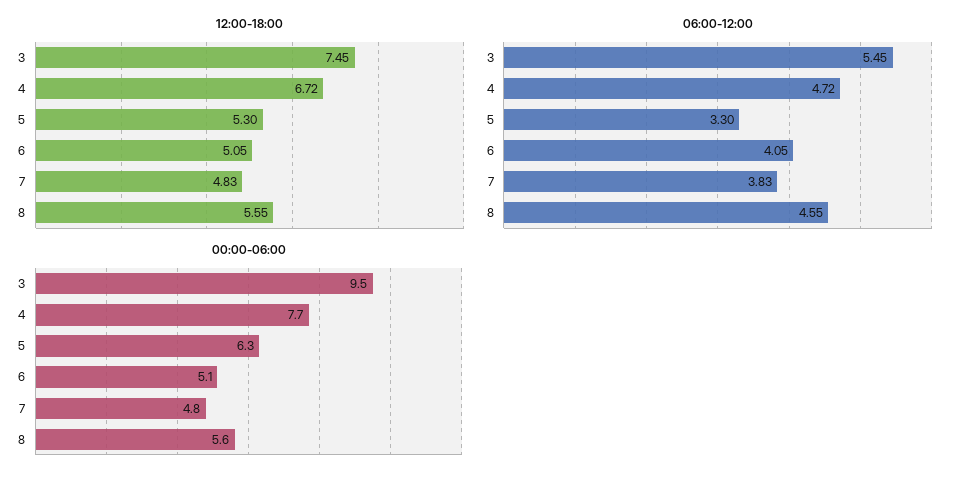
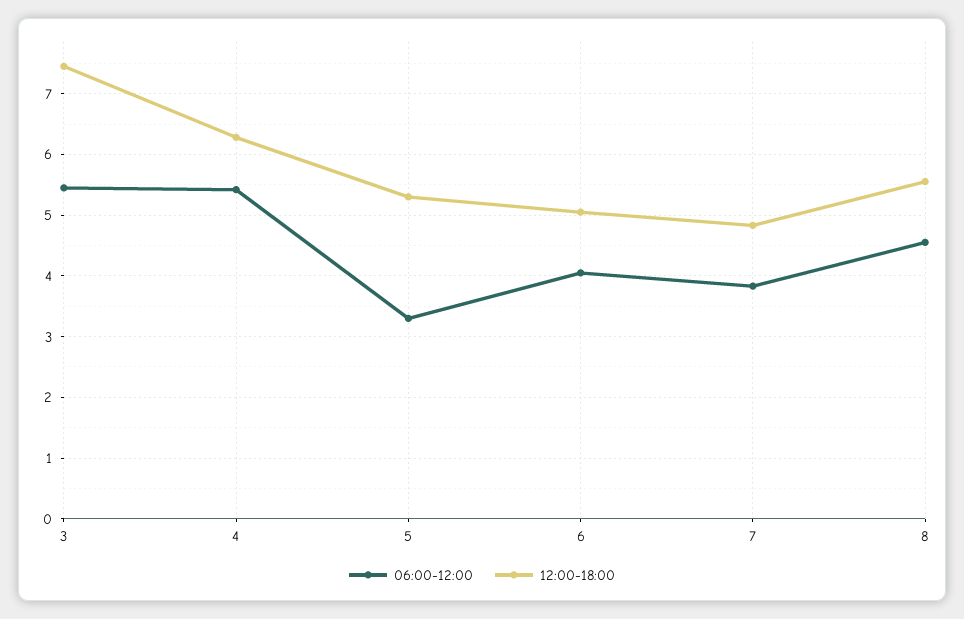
12:00-18:00, 4: 6.72 -> 6.3
06:00-12:00, 4: 4.72 -> 5.4
00:00-06:00, 3: 9.5 -> none
00:00-06:00, 4: 7.7 -> none
00:00-06:00, 5: 6.3 -> none
00:00-06:00, 6: 5.1 -> none
00:00-06:00, 7: 4.8 -> none
00:00-06:00, 8: 5.6 -> none

